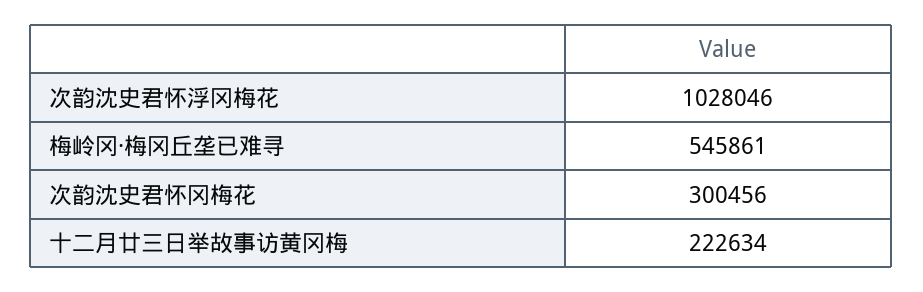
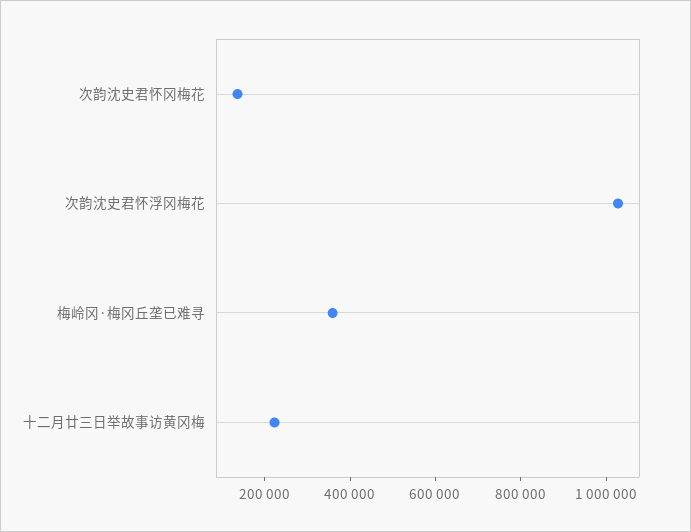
梅岭冈·梅冈丘垄已难寻: 545861 -> 350000
次韵沈史君怀冈梅花: 300456 -> 150000

